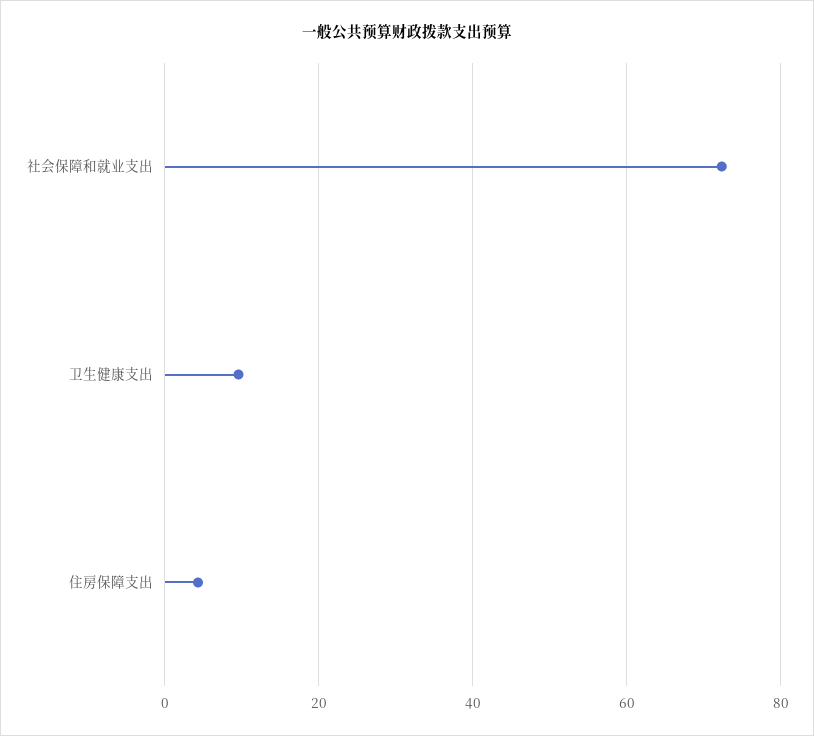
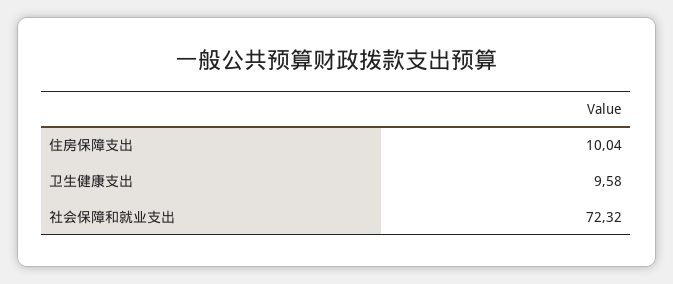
住房保障支出: 4 -> 10.04

